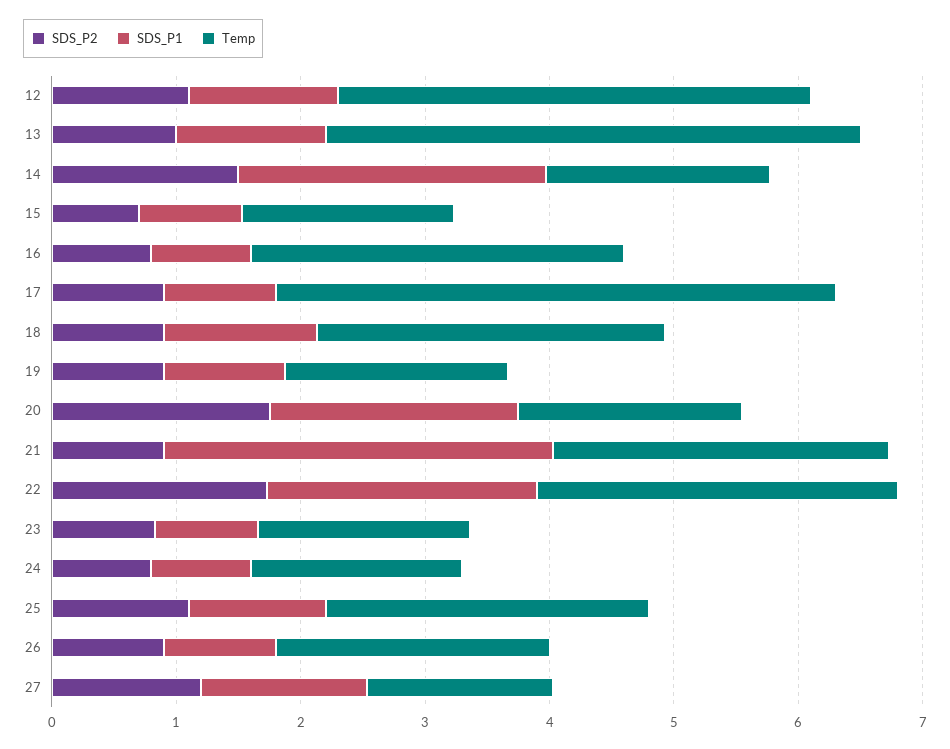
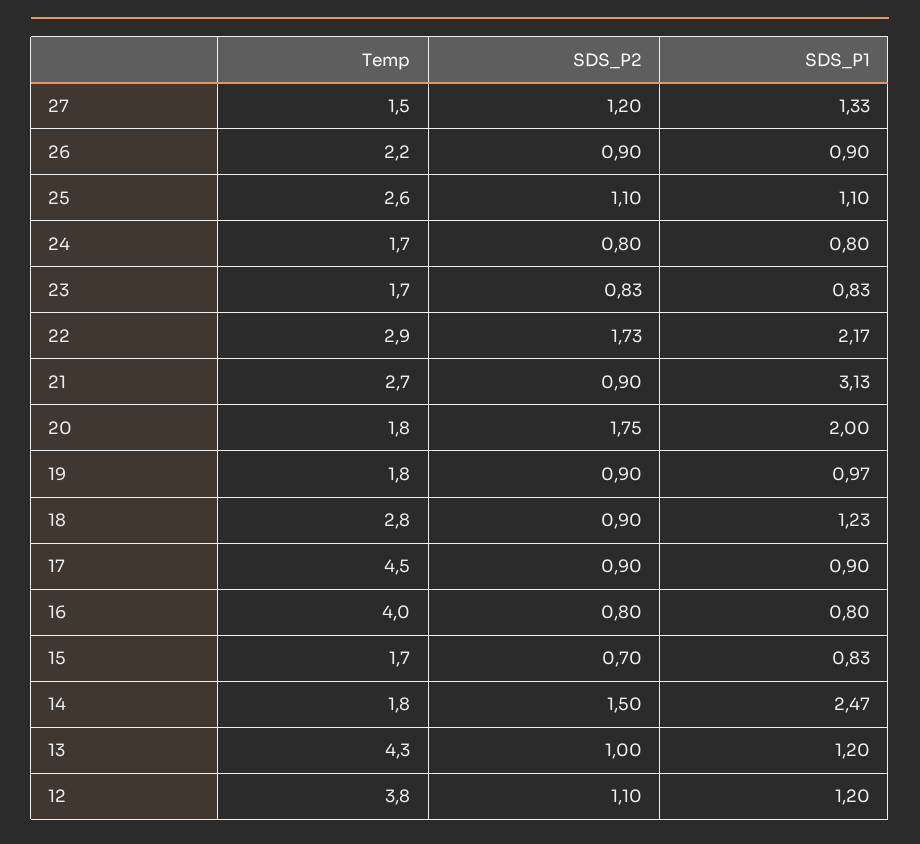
Temp, 16: 3 -> 4

